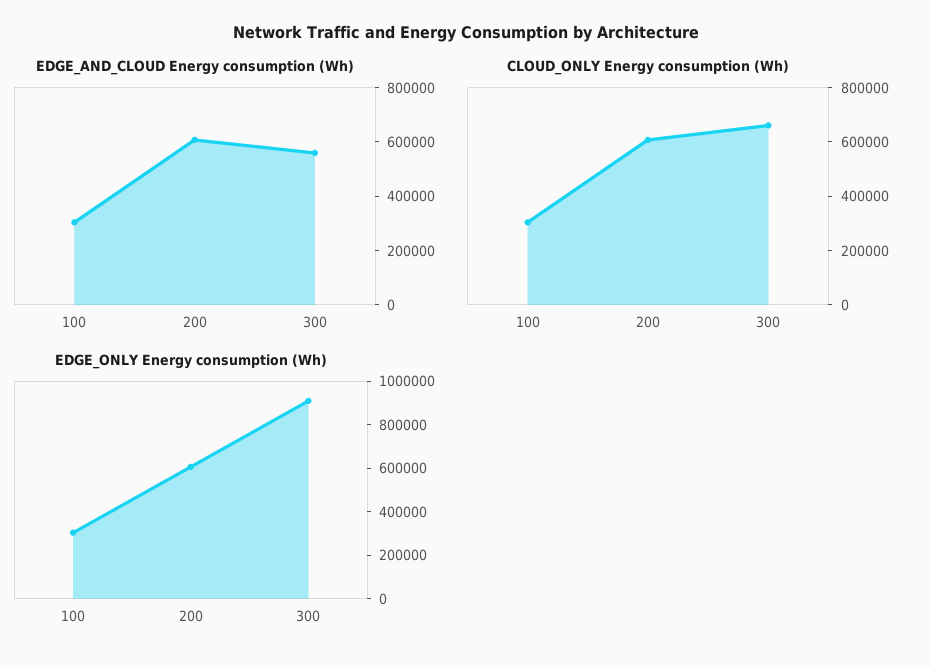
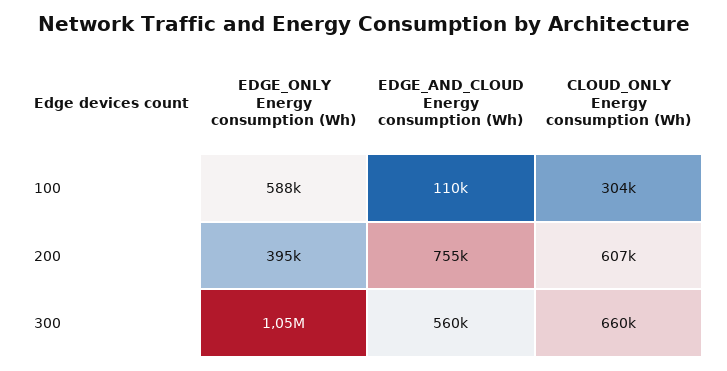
EDGE_AND_CLOUD Energy consumption (Wh), 100: 300000 -> 110000
EDGE_AND_CLOUD Energy consumption (Wh), 200: 600000 -> 755000
EDGE_ONLY Energy consumption (Wh), 100: 300000 -> 588000
EDGE_ONLY Energy consumption (Wh), 200: 600000 -> 395000
EDGE_ONLY Energy consumption (Wh), 300: 900000 -> 1050000

